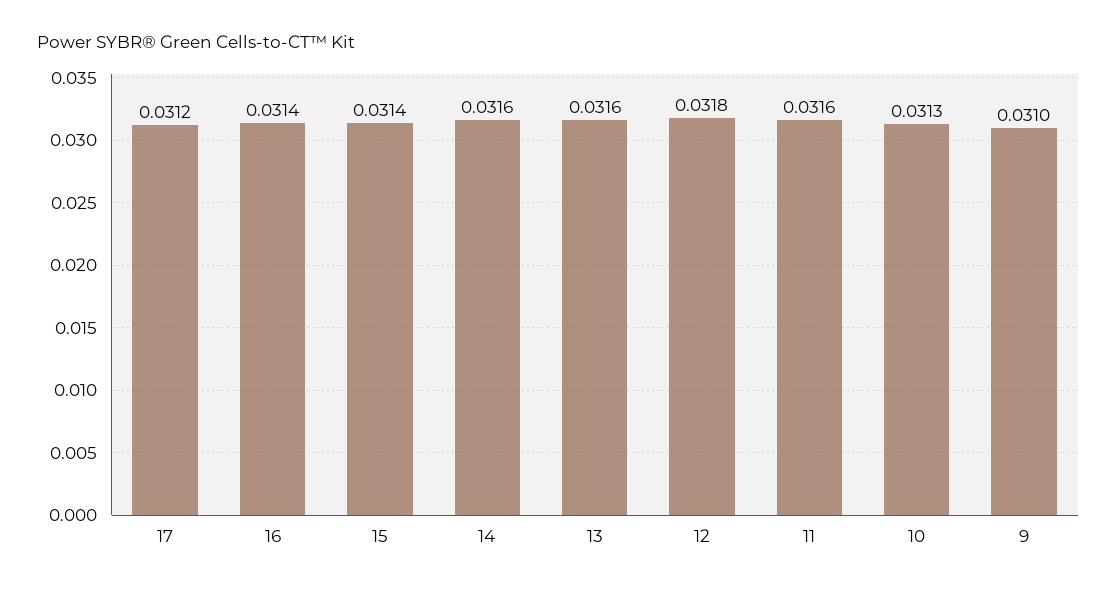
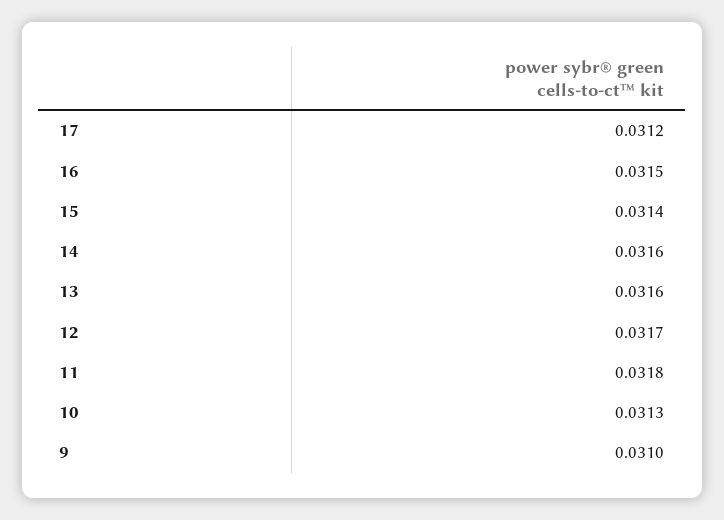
16: 0.0314 -> 0.0315
12: 0.0318 -> 0.0317
11: 0.0316 -> 0.0318

